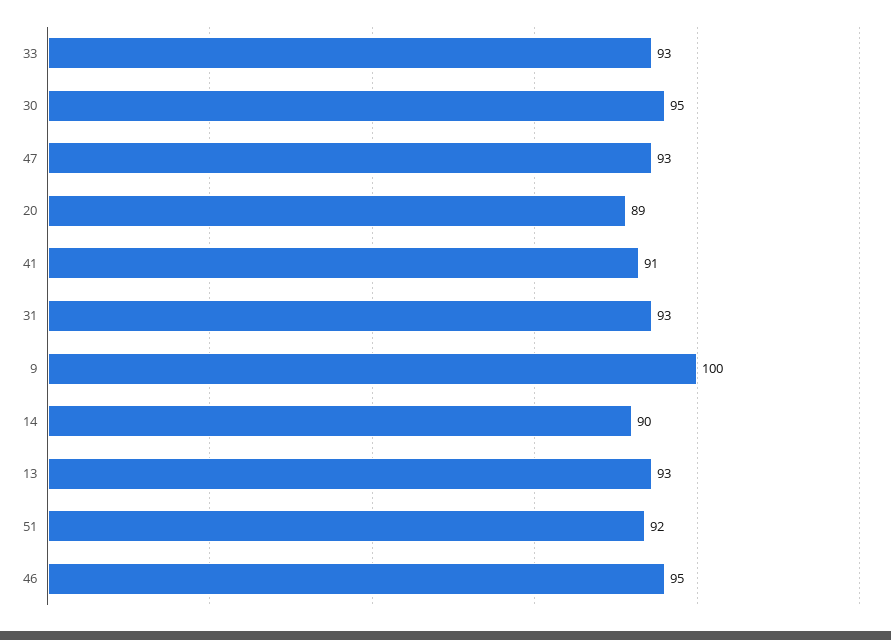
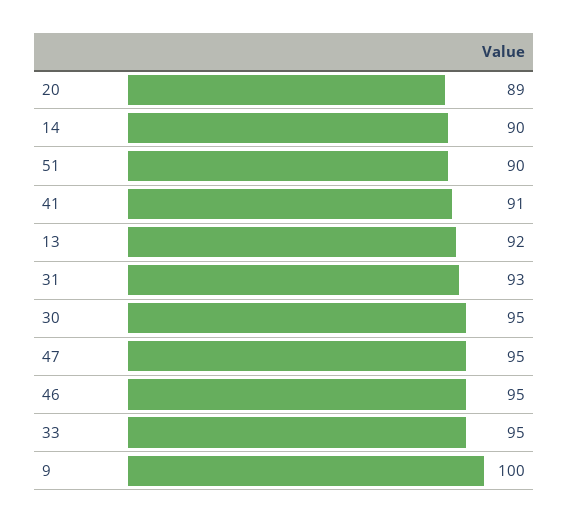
33: 93 -> 95
47: 93 -> 95
13: 93 -> 92
51: 92 -> 90

